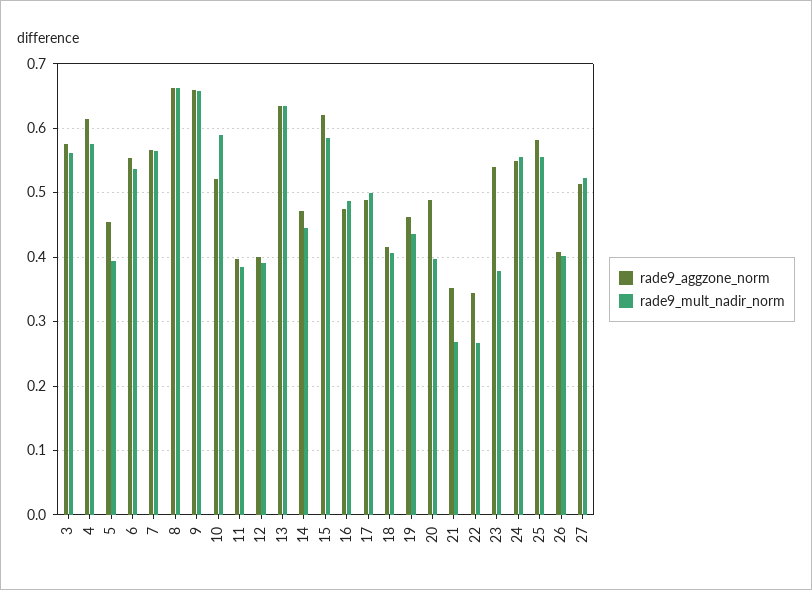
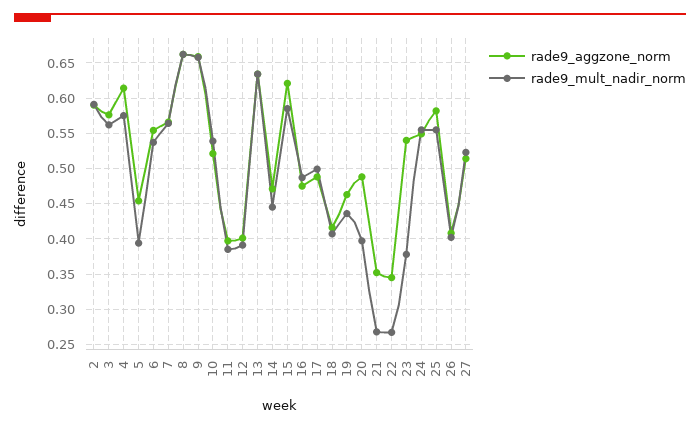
rade9_mult_nadir_norm, 10: 0.59 -> 0.54
rade9_aggzone_norm, 2: none -> 0.59
rade9_mult_nadir_norm, 2: none -> 0.59

